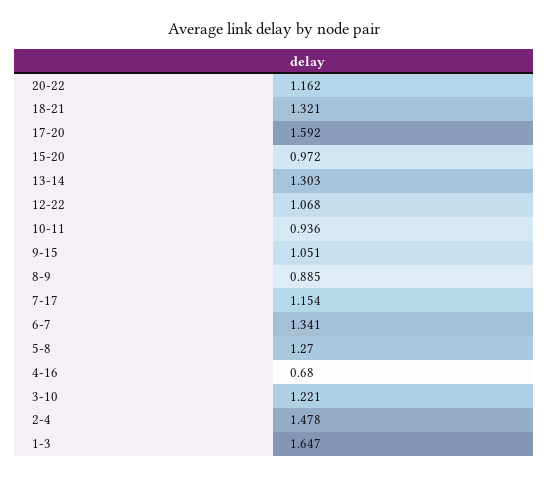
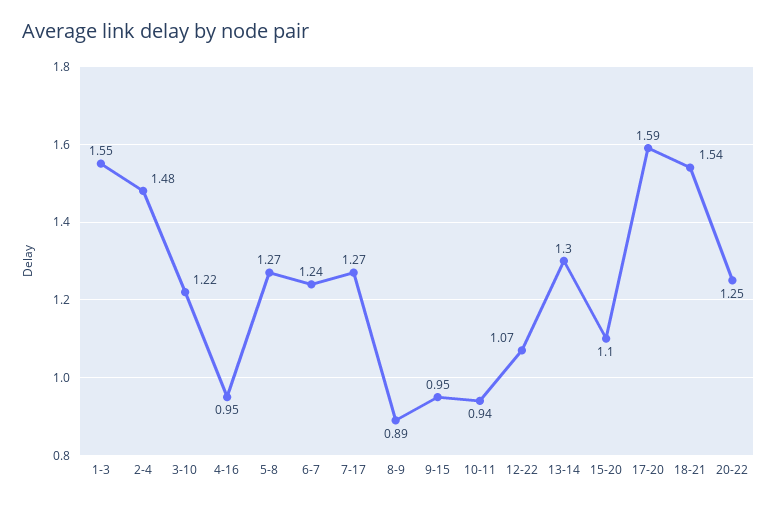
20-22: 1.162 -> 1.25
18-21: 1.321 -> 1.54
15-20: 0.972 -> 1.1
9-15: 1.051 -> 0.95
7-17: 1.154 -> 1.27
6-7: 1.341 -> 1.24
4-16: 0.68 -> 0.95
1-3: 1.647 -> 1.55

